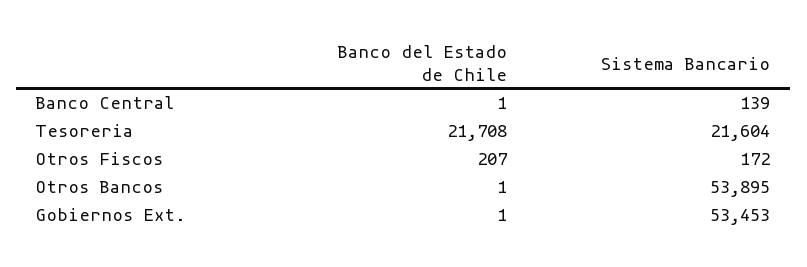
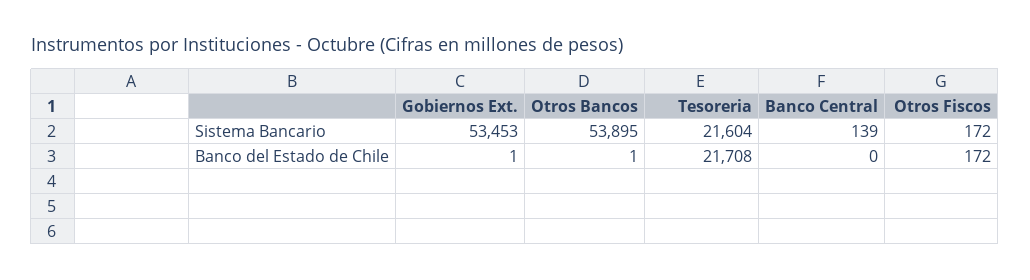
Banco del Estado de Chile, Banco Central: 1 -> 0
Banco del Estado de Chile, Otros Fiscos: 207 -> 172

